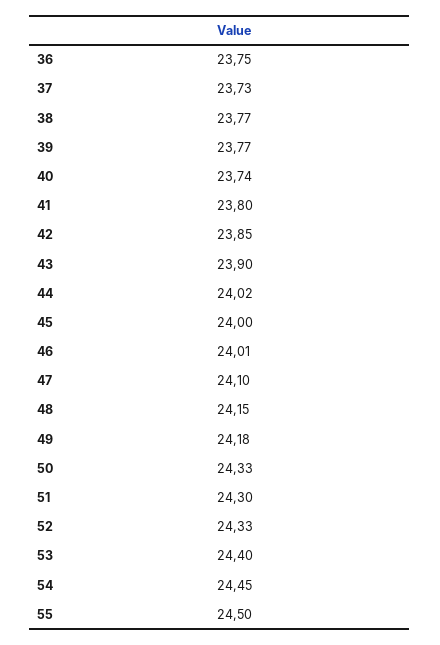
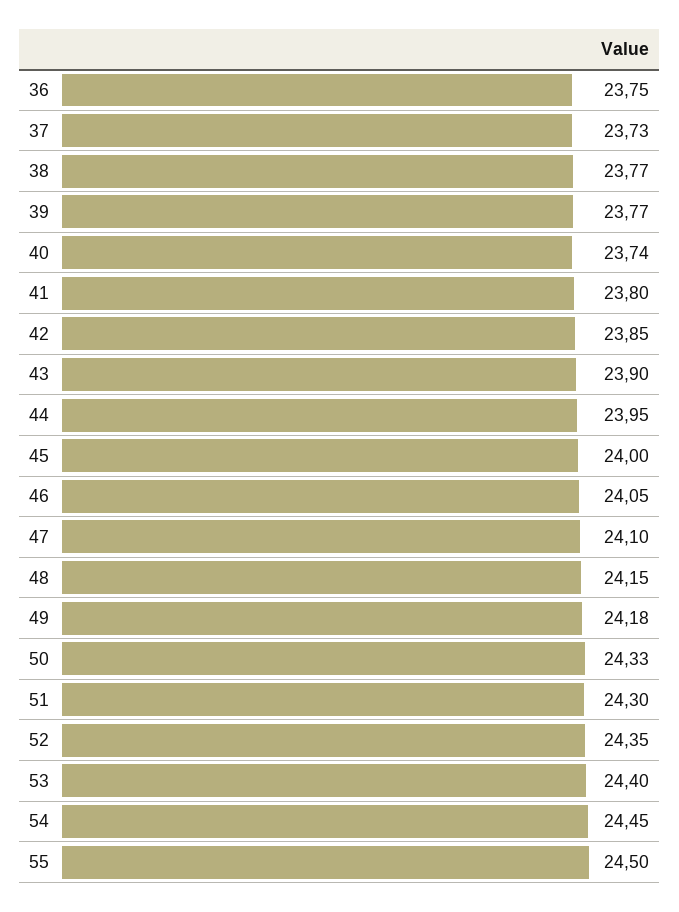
44: 24.02 -> 23.95
46: 24.01 -> 24.05
52: 24.33 -> 24.35

